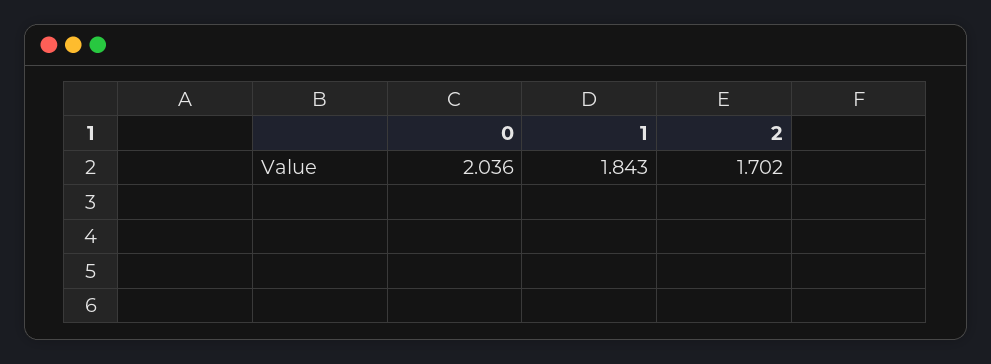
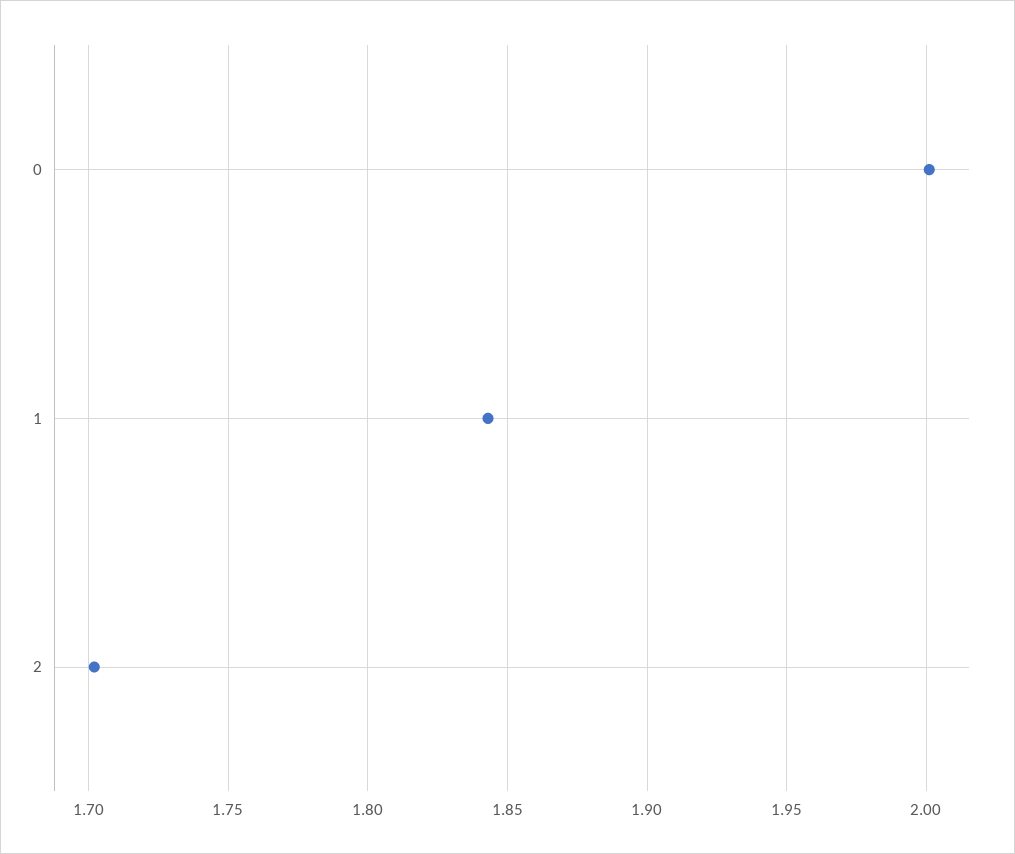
0: 2.036 -> 2

